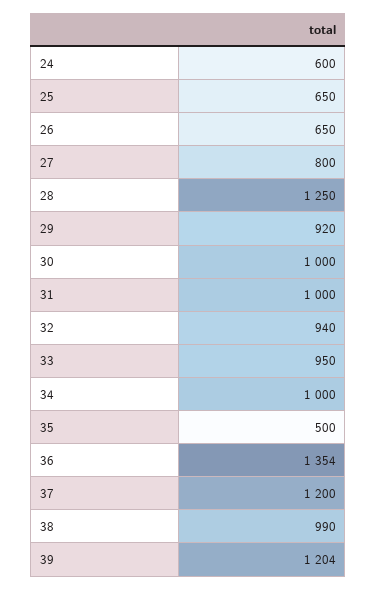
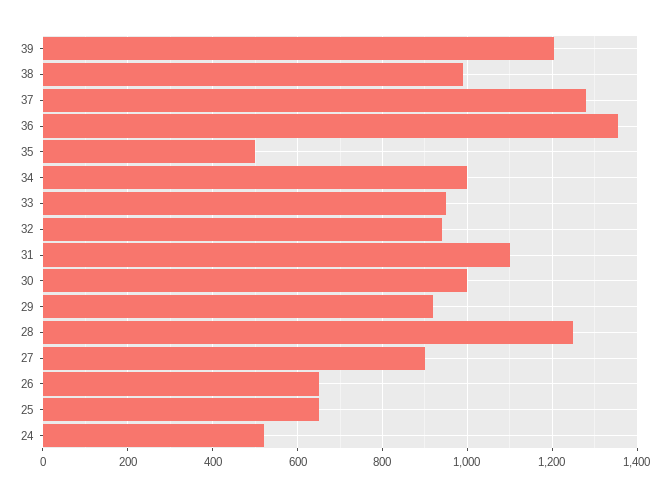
24: 600 -> 520
27: 800 -> 900
31: 1000 -> 1100
37: 1200 -> 1280

